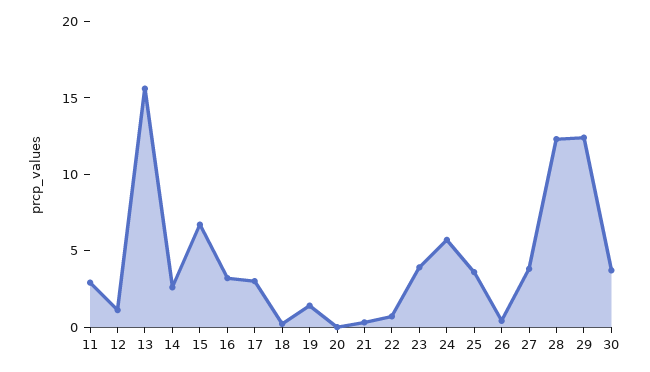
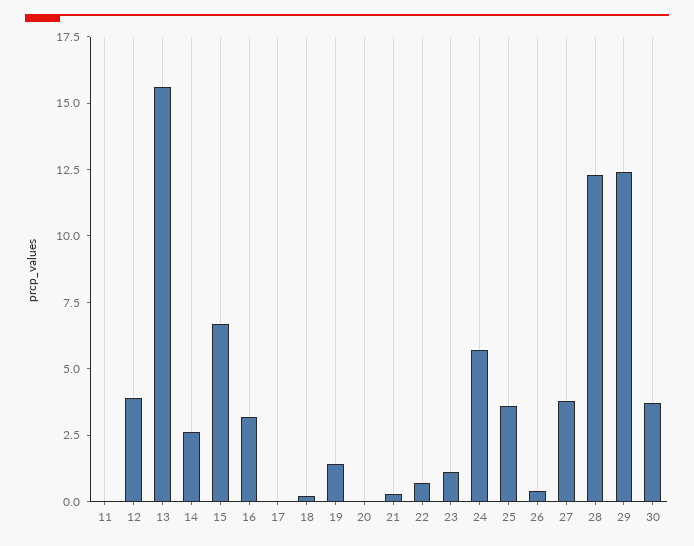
11: 3 -> 0
12: 1 -> 4
17: 3 -> 0
23: 4 -> 1

